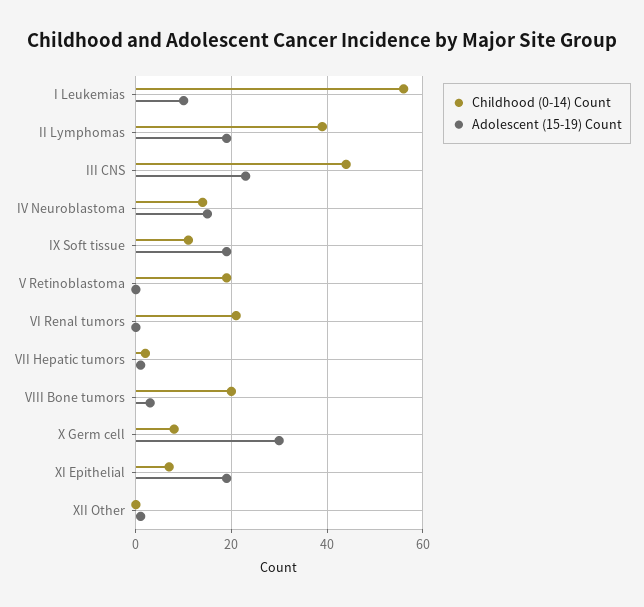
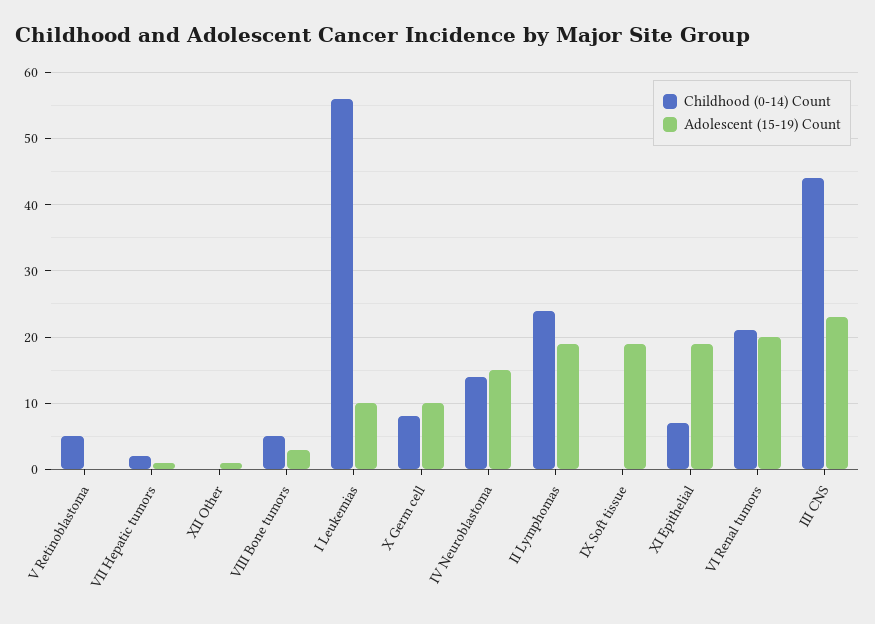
Childhood (0-14) Count, II Lymphomas: 40 -> 24
Childhood (0-14) Count, IX Soft tissue: 10 -> 0
Childhood (0-14) Count, V Retinoblastoma: 20 -> 5
Adolescent (15-19) Count, VI Renal tumors: 0 -> 20
Childhood (0-14) Count, VIII Bone tumors: 20 -> 5
Adolescent (15-19) Count, X Germ cell: 30 -> 10

